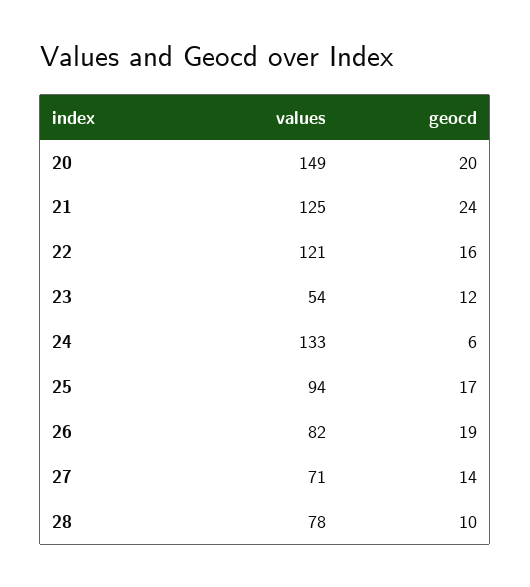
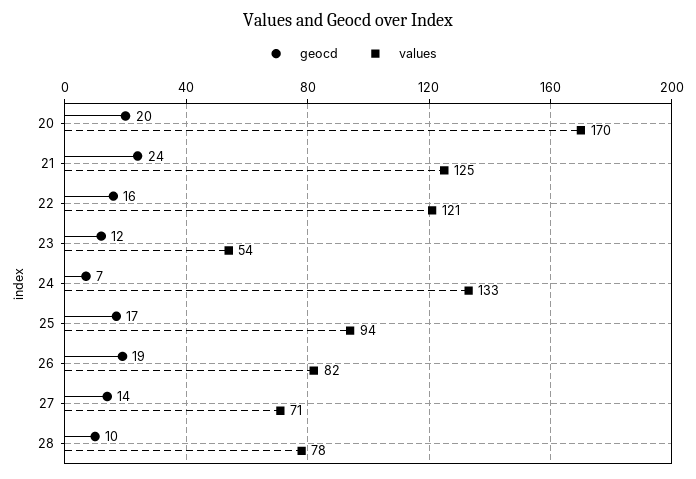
values, 20: 149 -> 170
geocd, 24: 6 -> 7

